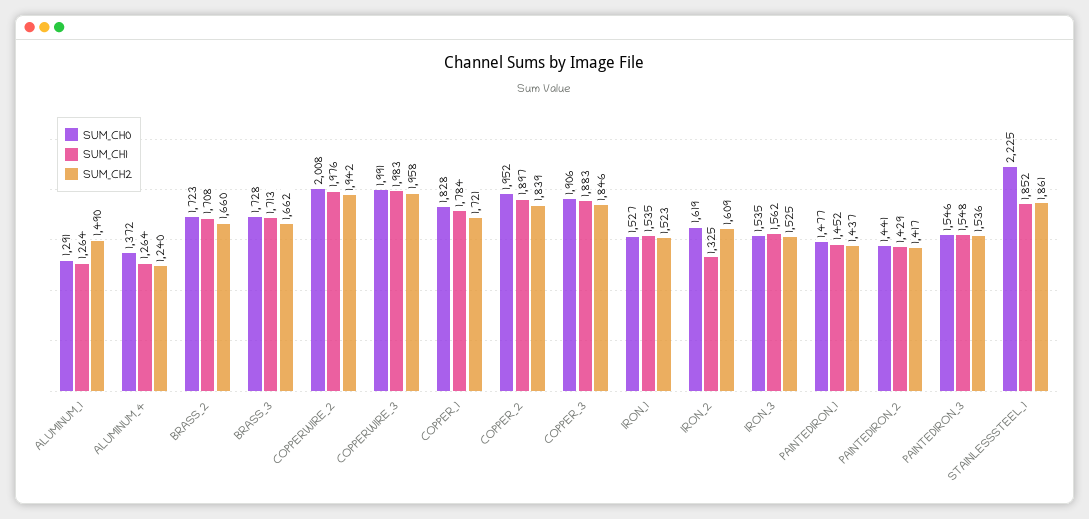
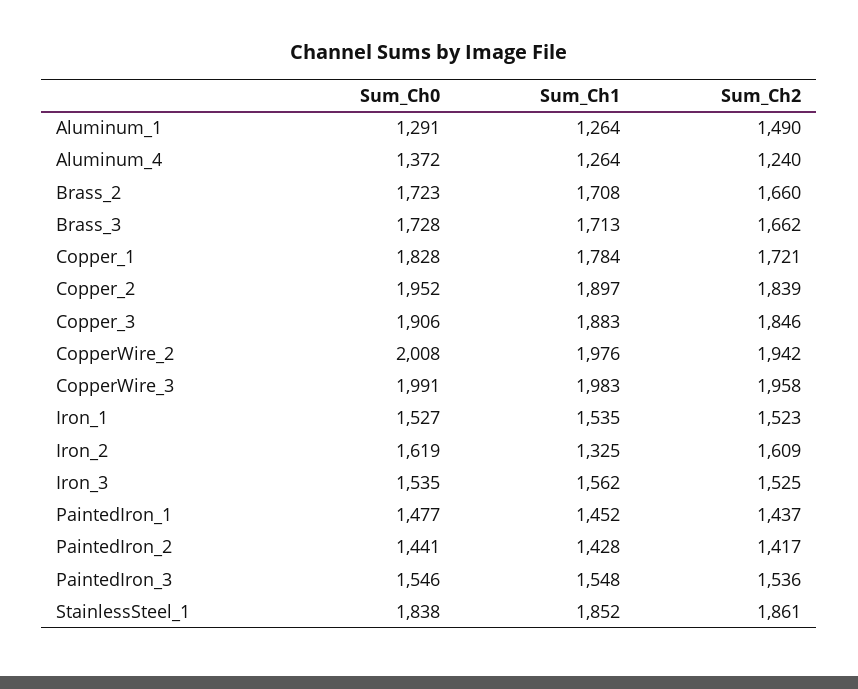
SUM_CH1, PAINTEDIRON_2: 1429 -> 1428
SUM_CH0, STAINLESSSTEEL_1: 2225 -> 1838

